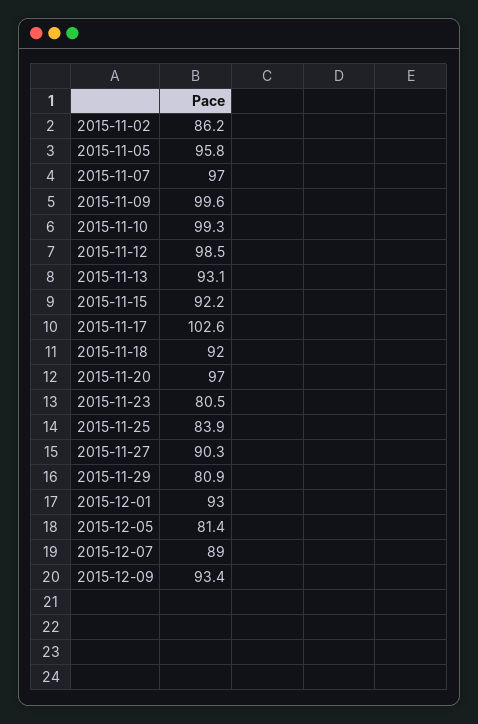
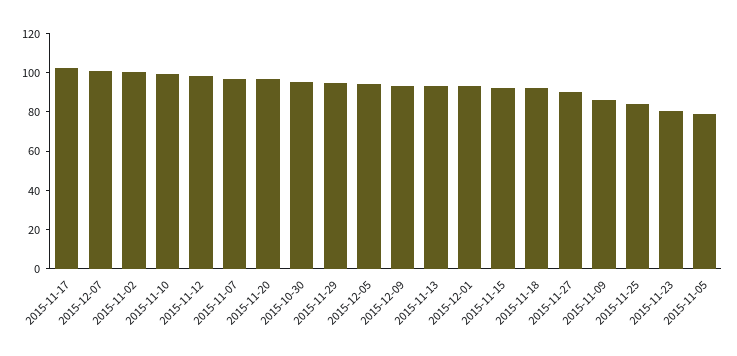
2015-11-02: 86.2 -> 100
2015-11-05: 95.8 -> 80
2015-11-09: 99.6 -> 85
2015-11-29: 80.9 -> 95
2015-12-05: 81.4 -> 95
2015-12-07: 89 -> 100
2015-10-30: none -> 95

